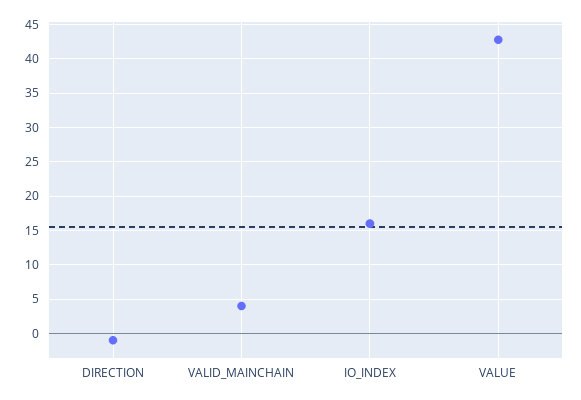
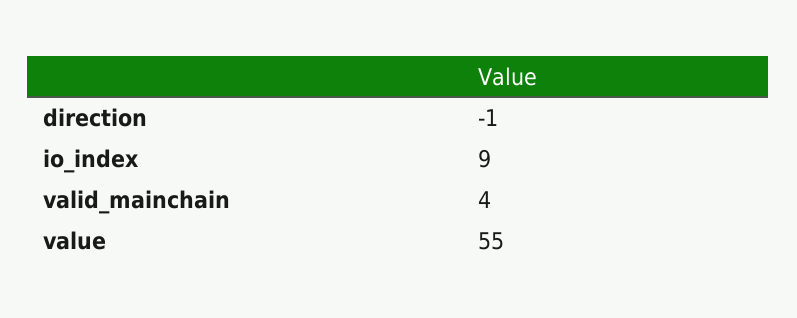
IO_INDEX: 16 -> 9
VALUE: 43 -> 55

